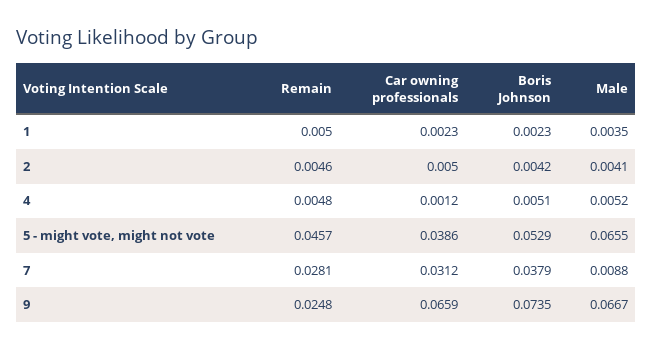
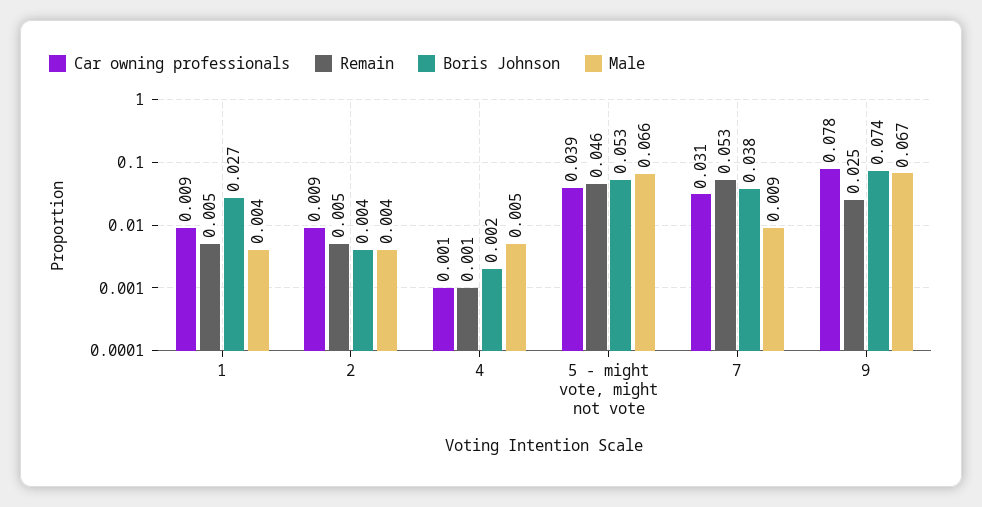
Car owning professionals, 1: 0.0023 -> 0.009
Boris Johnson, 1: 0.0023 -> 0.027
Car owning professionals, 2: 0.005 -> 0.009
Remain, 4: 0.0048 -> 0.001
Boris Johnson, 4: 0.0051 -> 0.002
Remain, 7: 0.0281 -> 0.053
Car owning professionals, 9: 0.0659 -> 0.078

